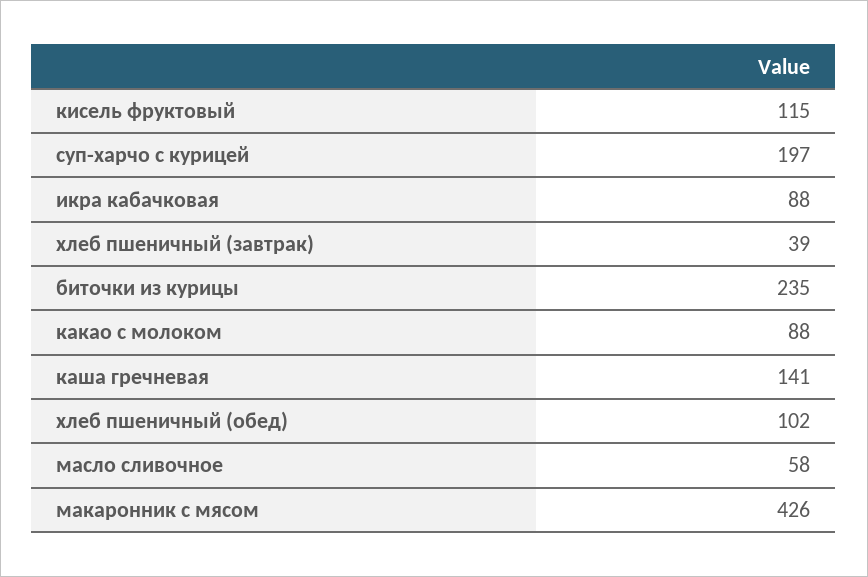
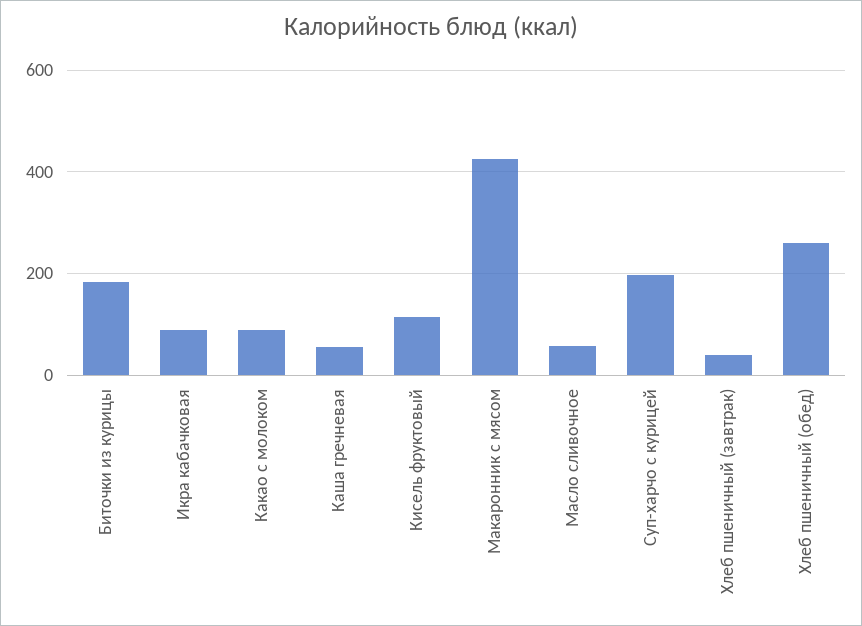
биточки из курицы: 235 -> 180
каша гречневая: 141 -> 60
хлеб пшеничный (обед): 102 -> 260

